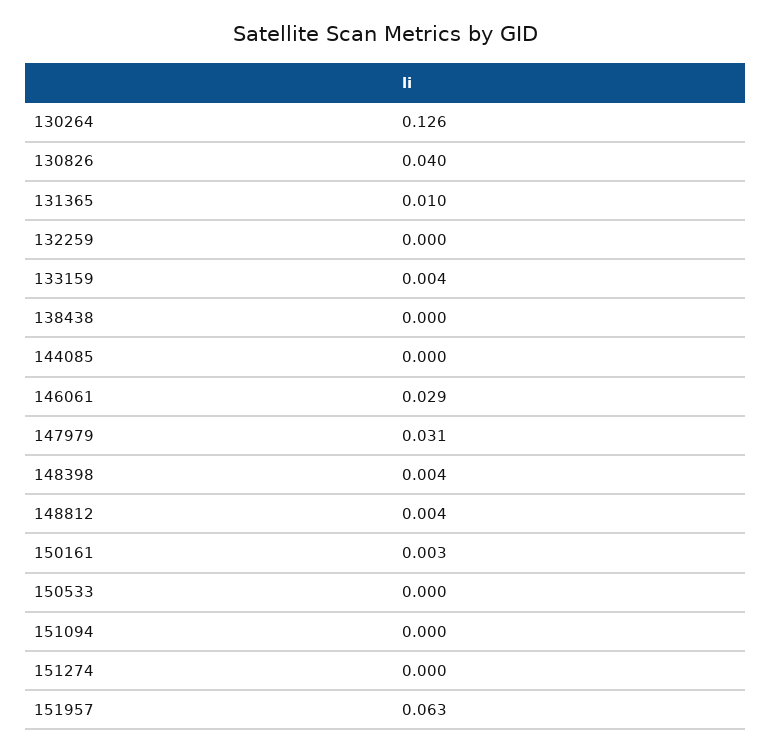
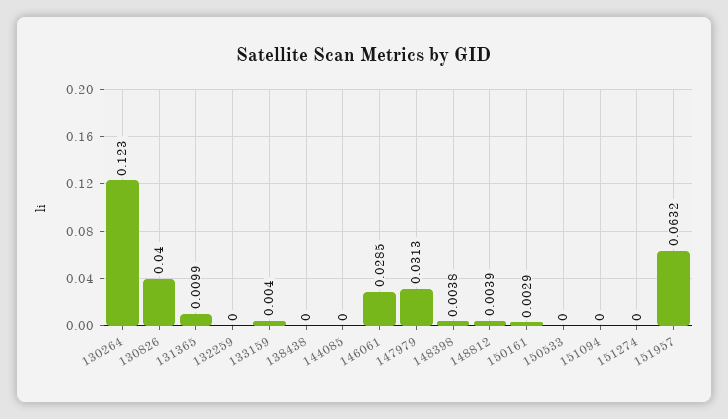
130264: 0.126 -> 0.123

